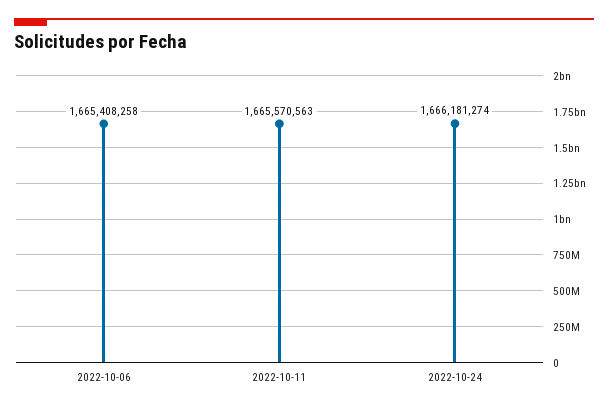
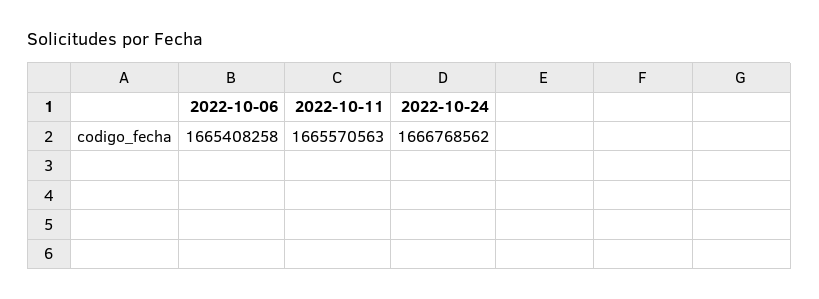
2022-10-24: 1666181274 -> 1666768562

